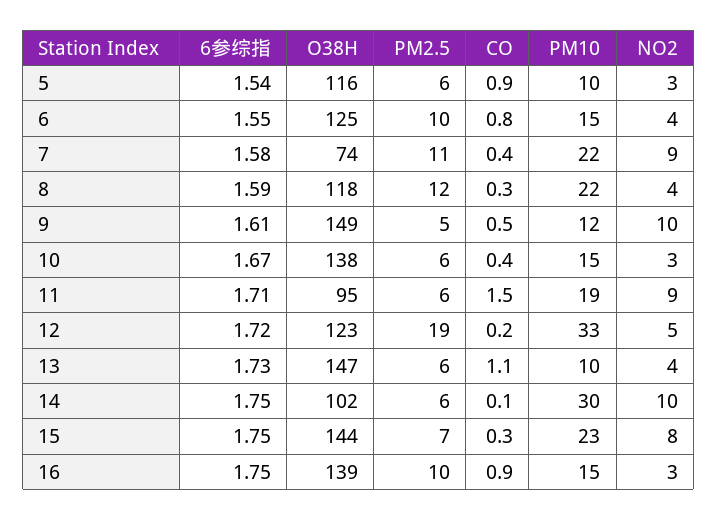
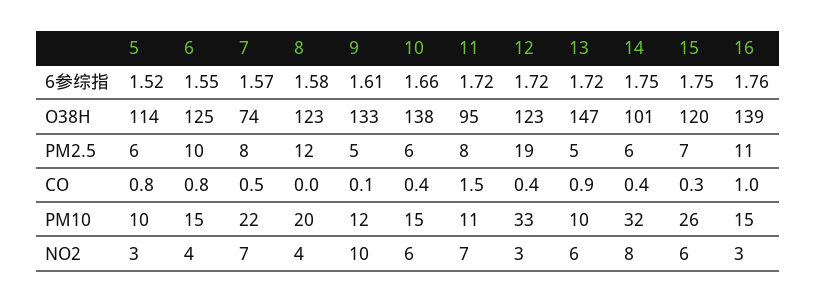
6参综指, 5: 1.54 -> 1.52
O38H, 5: 116 -> 114
CO, 5: 0.9 -> 0.8
6参综指, 7: 1.58 -> 1.57
PM2.5, 7: 11 -> 8
CO, 7: 0.4 -> 0.5
NO2, 7: 9 -> 7
6参综指, 8: 1.59 -> 1.58
O38H, 8: 118 -> 123
CO, 8: 0.3 -> 0
PM10, 8: 22 -> 20
O38H, 9: 149 -> 133
CO, 9: 0.5 -> 0.1
6参综指, 10: 1.67 -> 1.66
NO2, 10: 3 -> 6
6参综指, 11: 1.71 -> 1.72
PM2.5, 11: 6 -> 8
PM10, 11: 19 -> 11
NO2, 11: 9 -> 7
CO, 12: 0.2 -> 0.4
NO2, 12: 5 -> 3
6参综指, 13: 1.73 -> 1.72
PM2.5, 13: 6 -> 5
CO, 13: 1.1 -> 0.9
NO2, 13: 4 -> 6
O38H, 14: 102 -> 101
CO, 14: 0.1 -> 0.4
PM10, 14: 30 -> 32
NO2, 14: 10 -> 8
O38H, 15: 144 -> 120
PM10, 15: 23 -> 26
NO2, 15: 8 -> 6
6参综指, 16: 1.75 -> 1.76
PM2.5, 16: 10 -> 11
CO, 16: 0.9 -> 1

